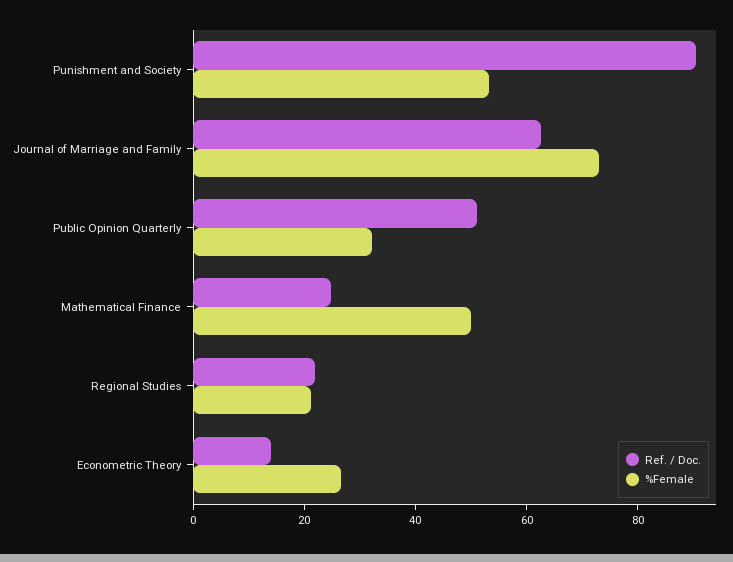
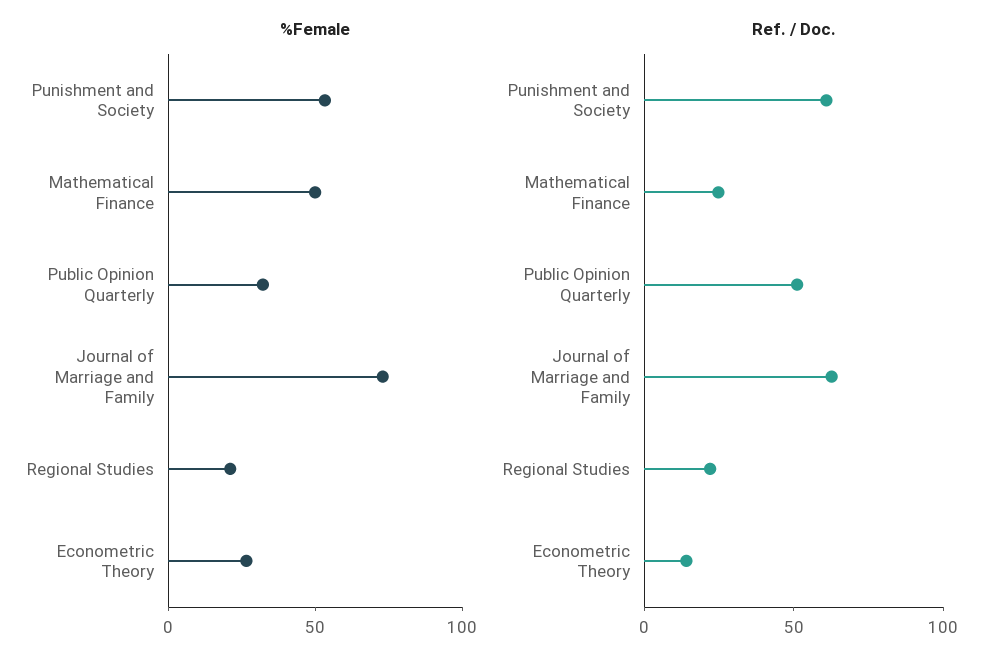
Ref. / Doc., Punishment and Society: 90 -> 60

